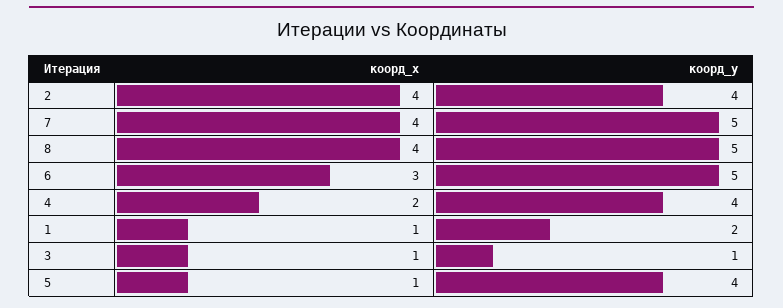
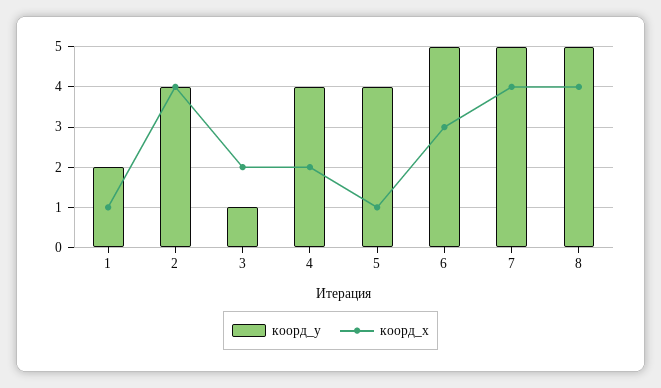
коорд_x, 3: 1 -> 2

